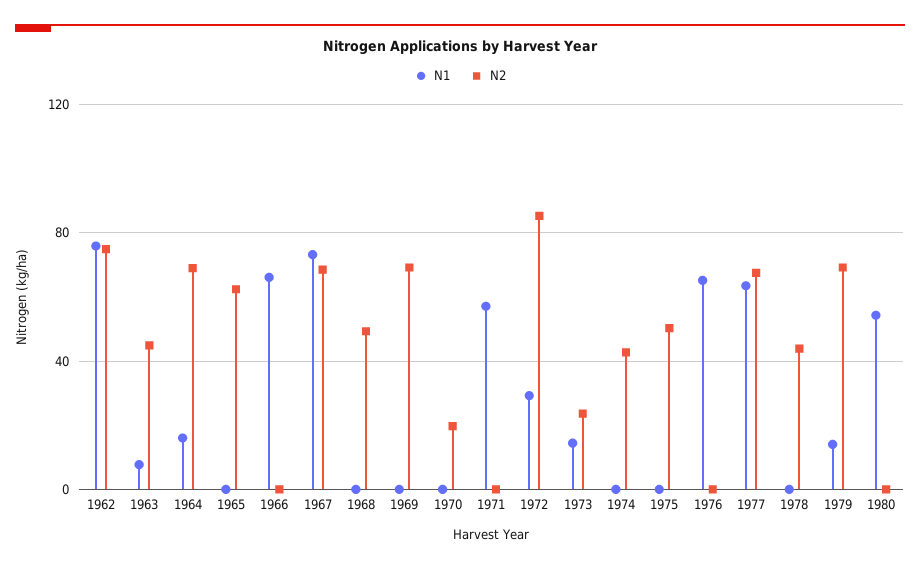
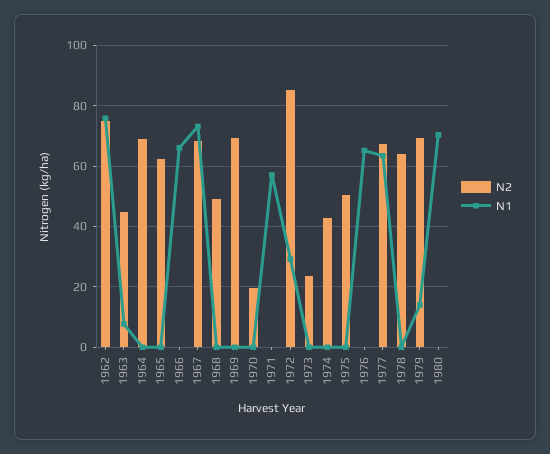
N1, 1964: 15 -> 0
N1, 1973: 15 -> 0
N2, 1978: 45 -> 64
N1, 1980: 55 -> 70

